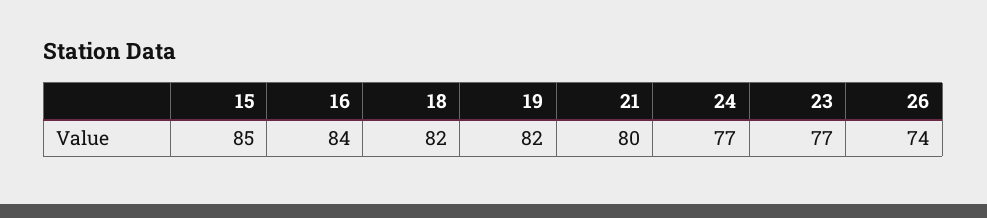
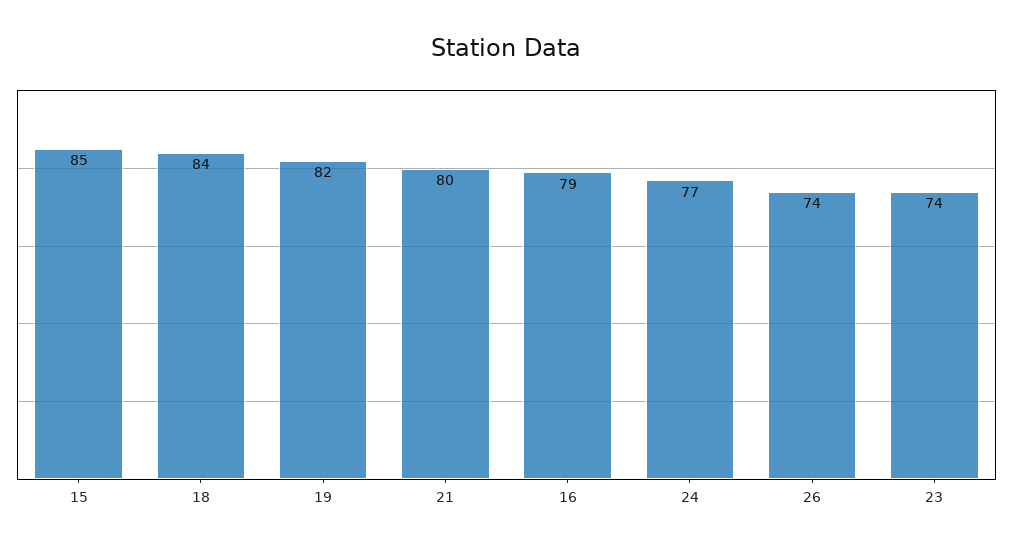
16: 84 -> 79
18: 82 -> 84
23: 77 -> 74

